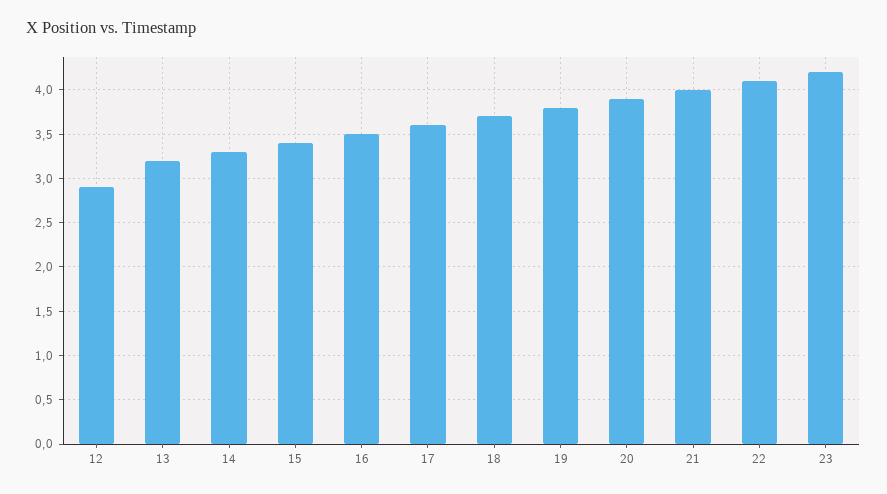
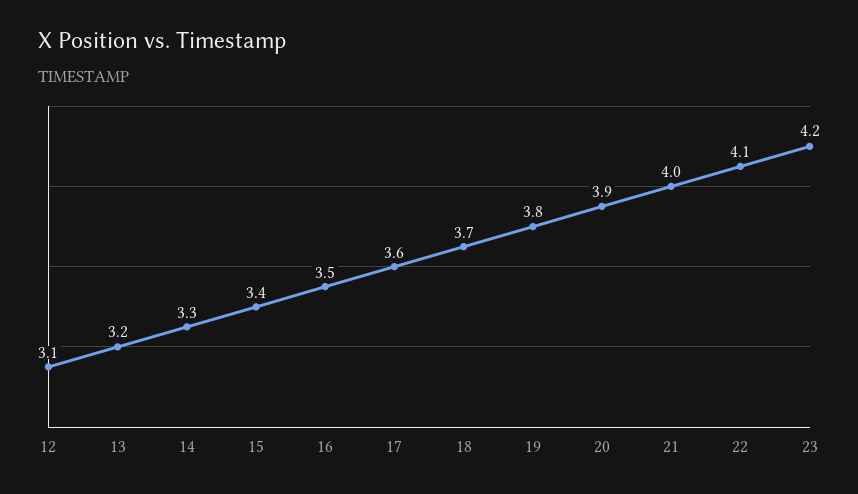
12: 2.9 -> 3.1

